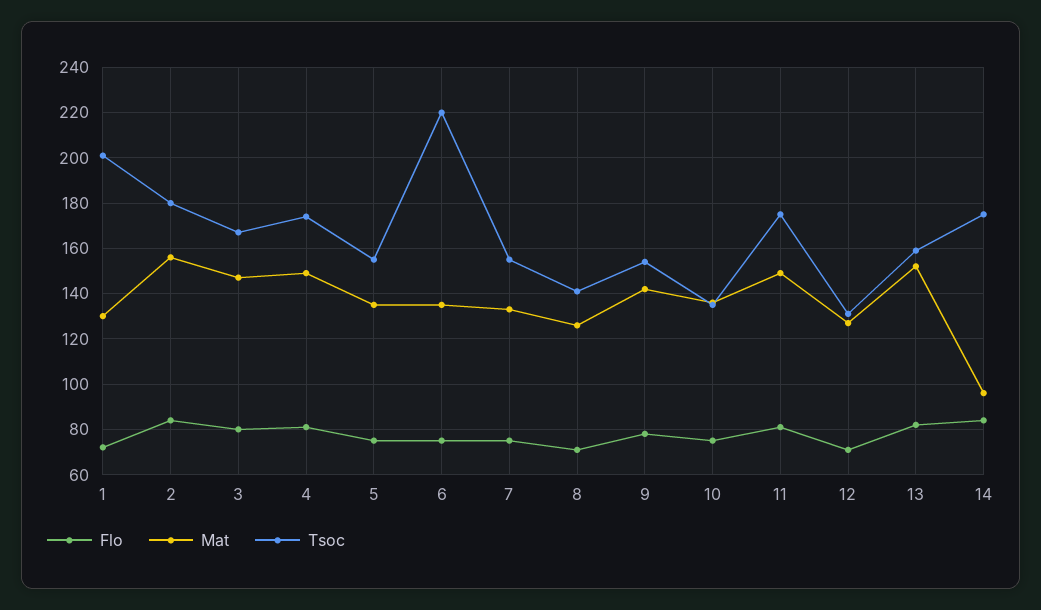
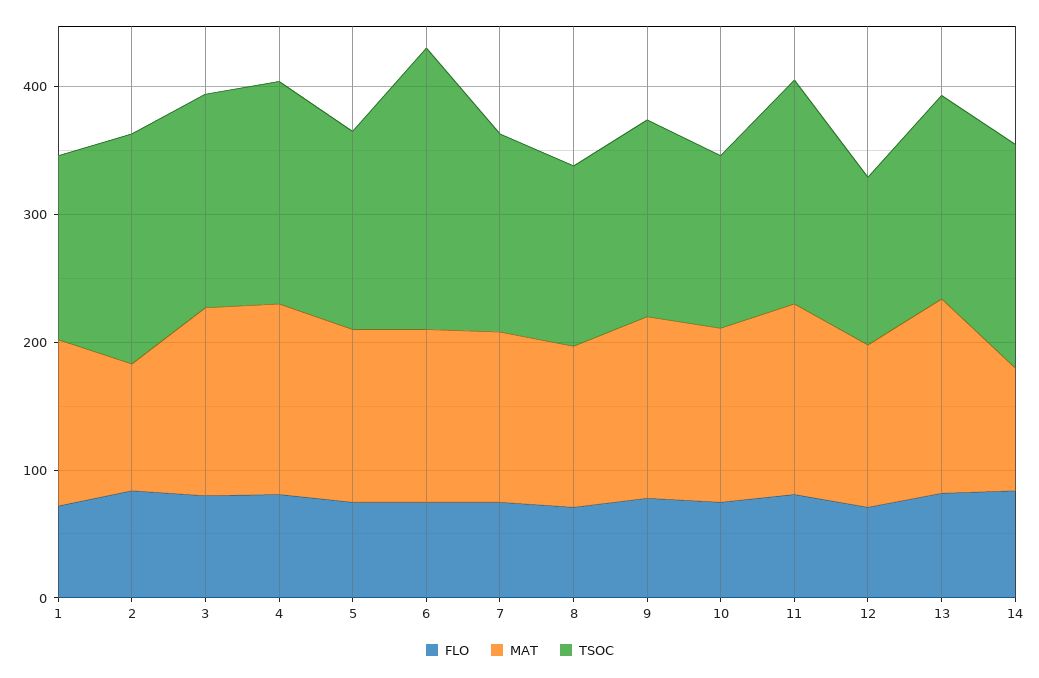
Tsoc, 1: 200 -> 140
Mat, 2: 155 -> 100

